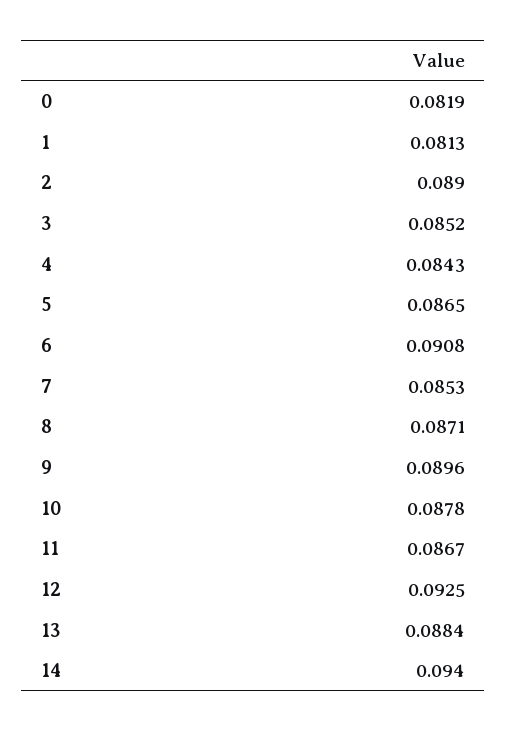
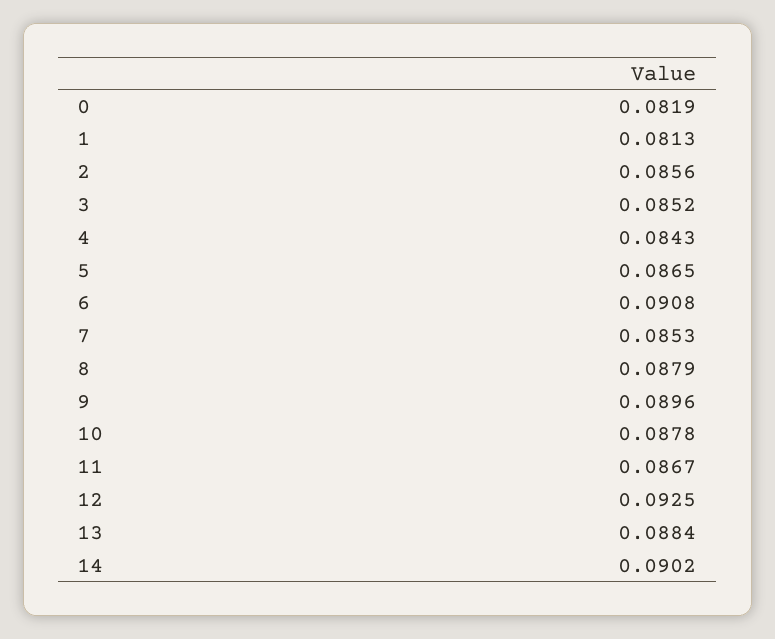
2: 0.089 -> 0.0856
8: 0.0871 -> 0.0879
14: 0.094 -> 0.0902

